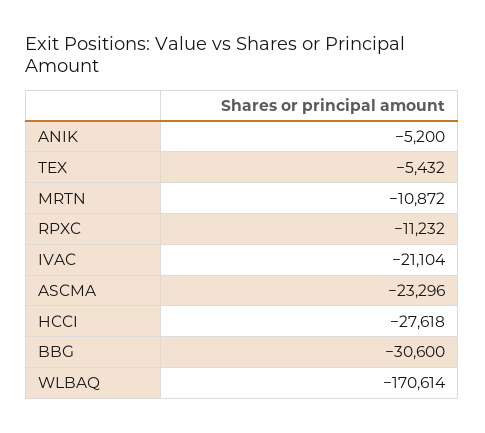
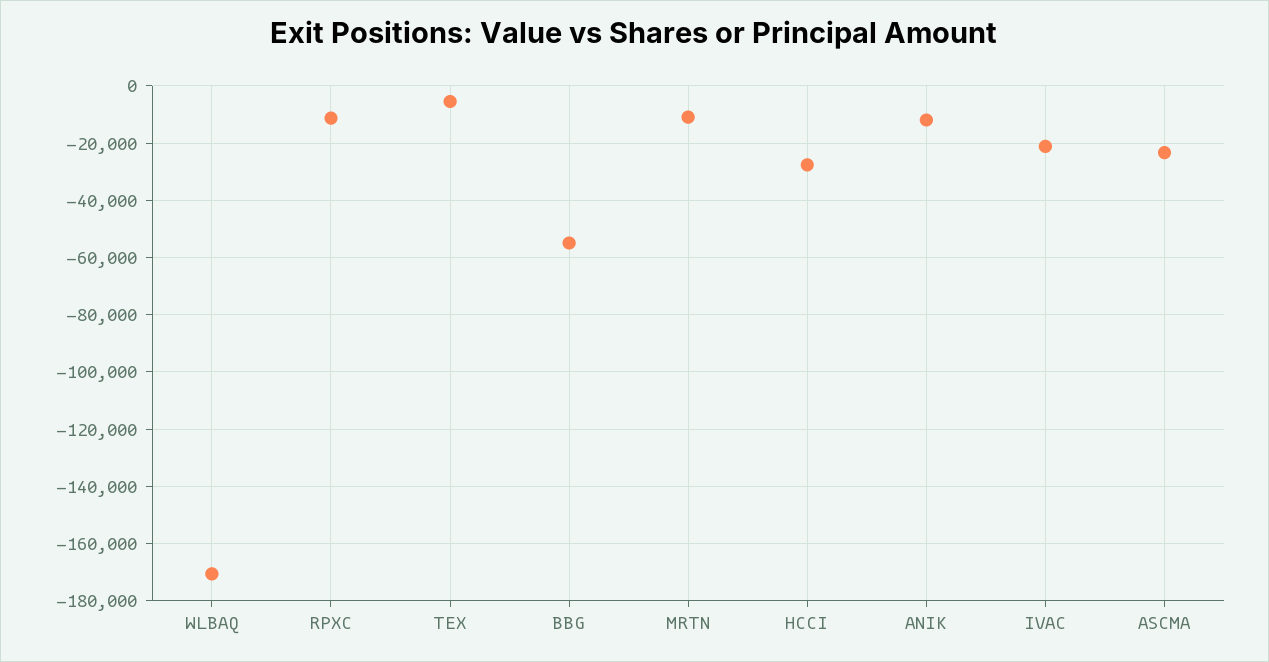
ANIK: -5200 -> -12500
BBG: -30600 -> -55000

